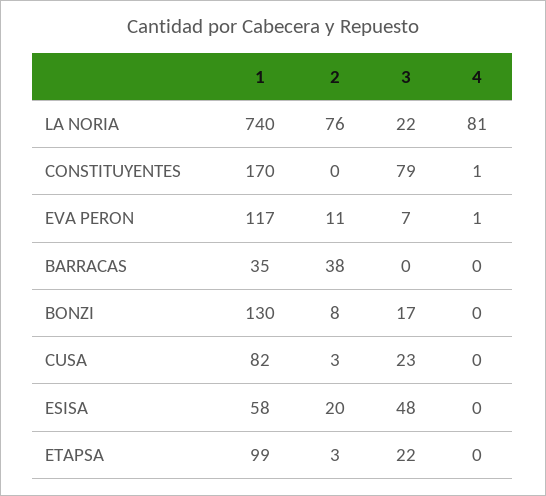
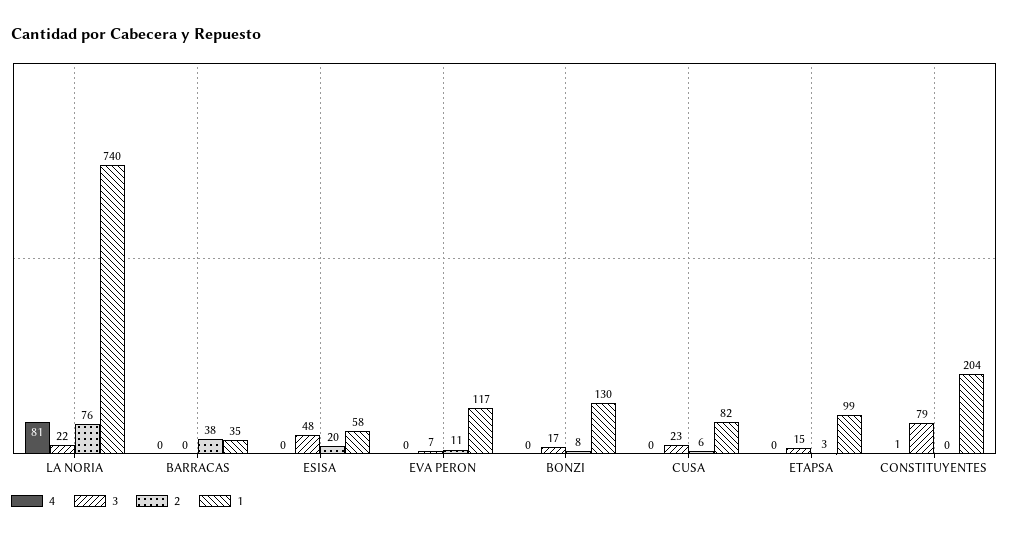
1, CONSTITUYENTES: 170 -> 204
4, EVA PERON: 1 -> 0
2, CUSA: 3 -> 6
3, ETAPSA: 22 -> 15

